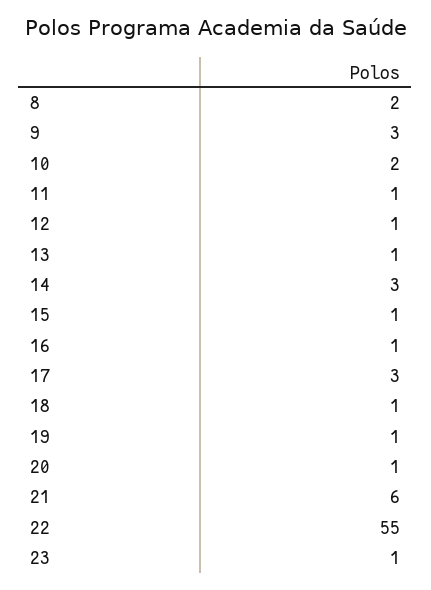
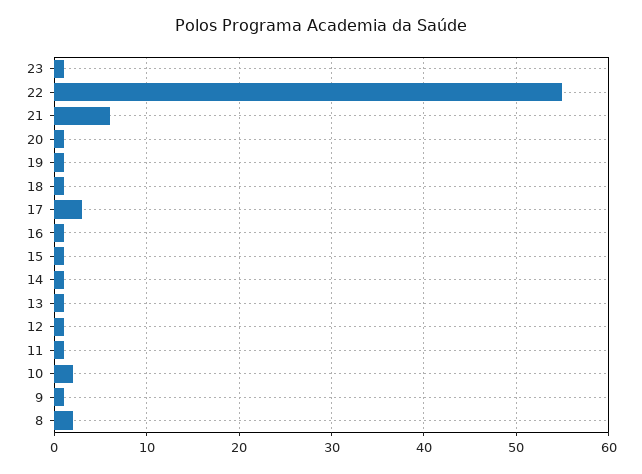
9: 3 -> 1
14: 3 -> 1

